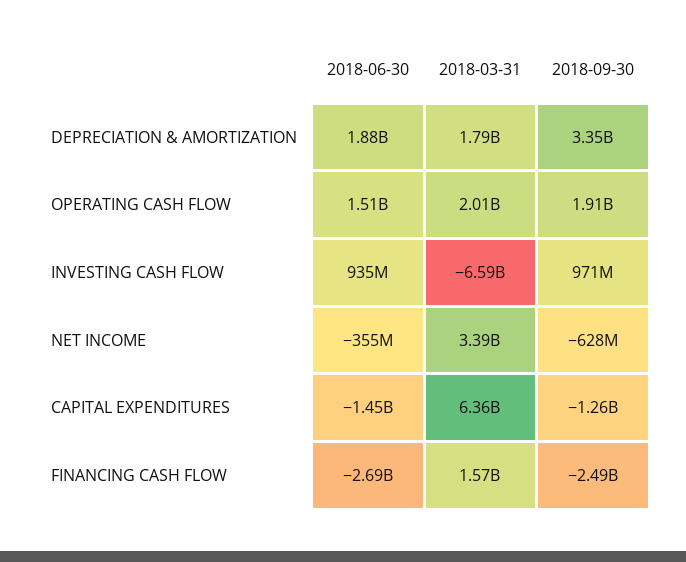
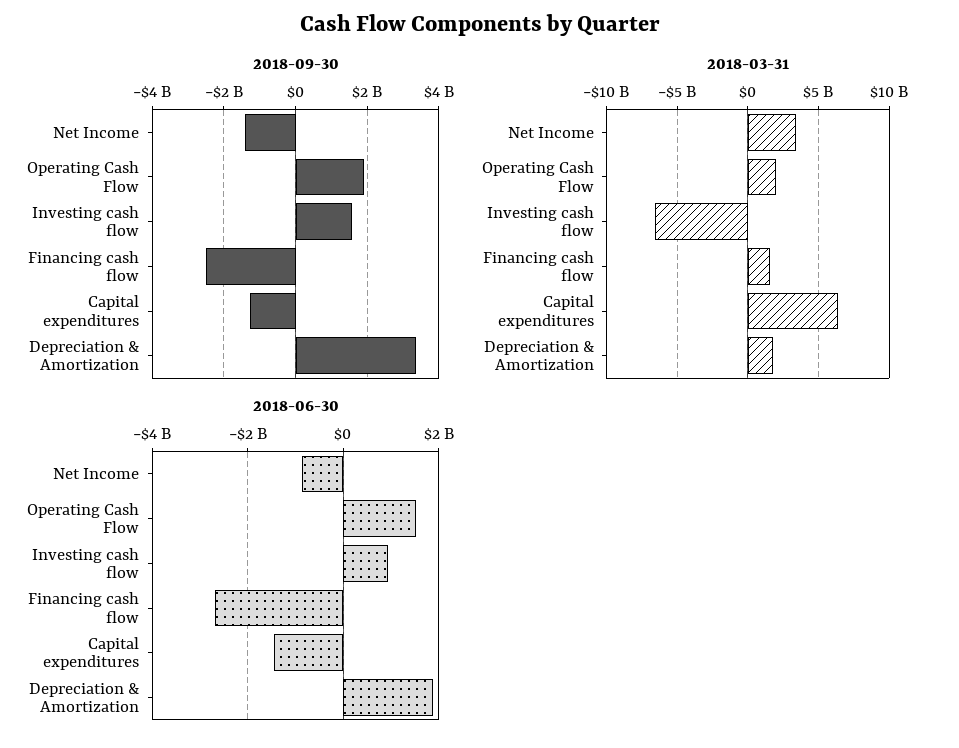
2018-09-30, INVESTING CASH FLOW: 971000000 -> 1600000000
2018-06-30, NET INCOME: -355000000 -> -800000000
2018-09-30, NET INCOME: -628000000 -> -1400000000

